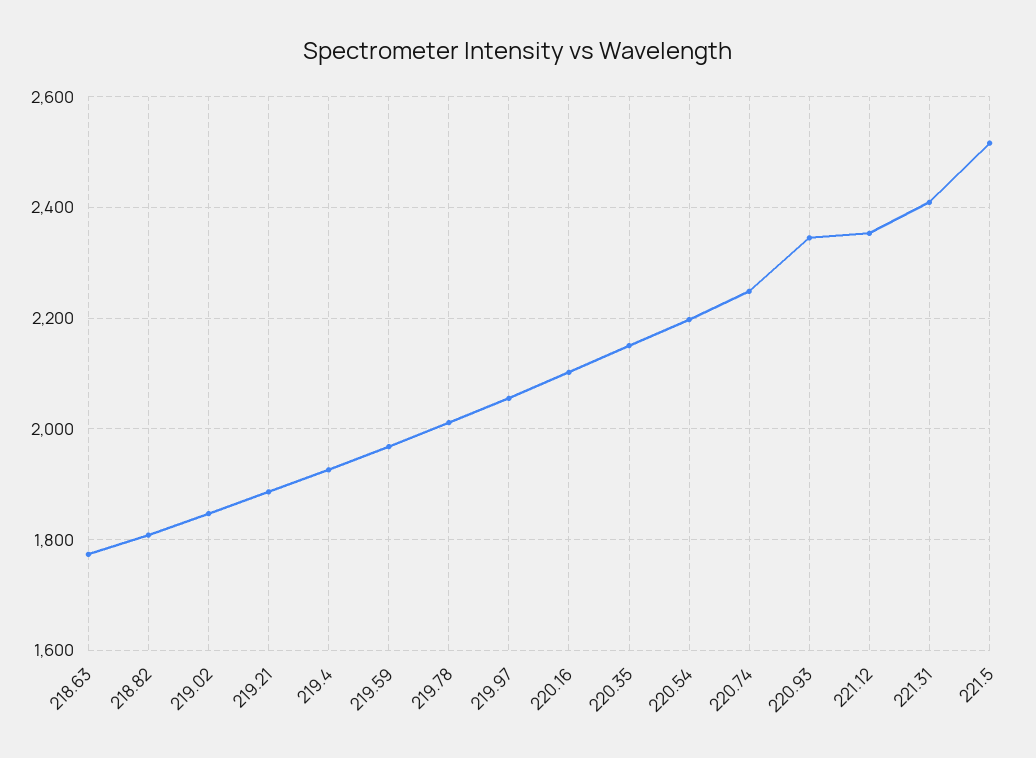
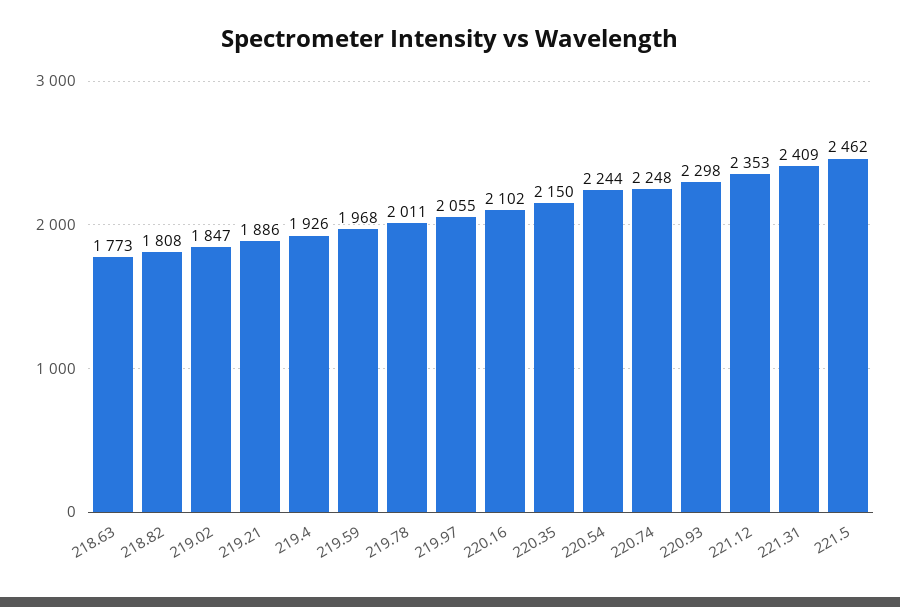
220.54: 2200 -> 2244
220.93: 2340 -> 2298
221.5: 2520 -> 2462

